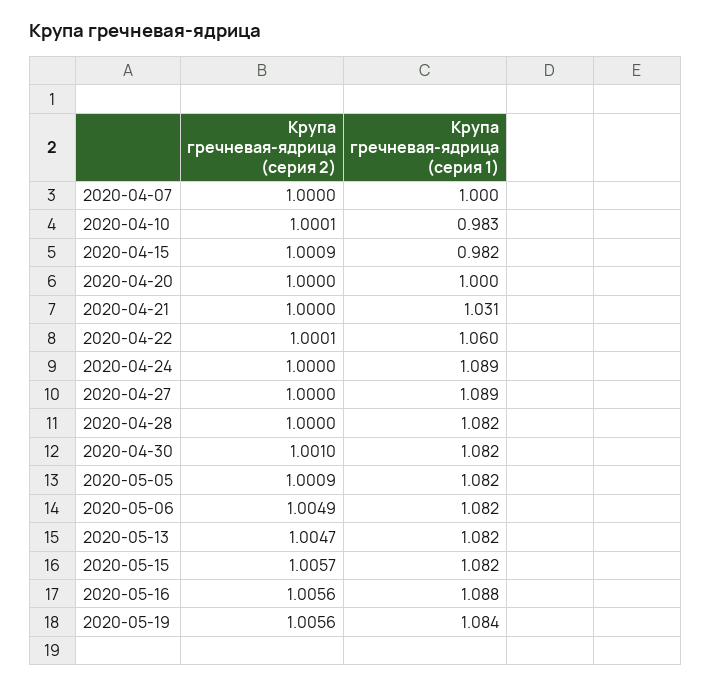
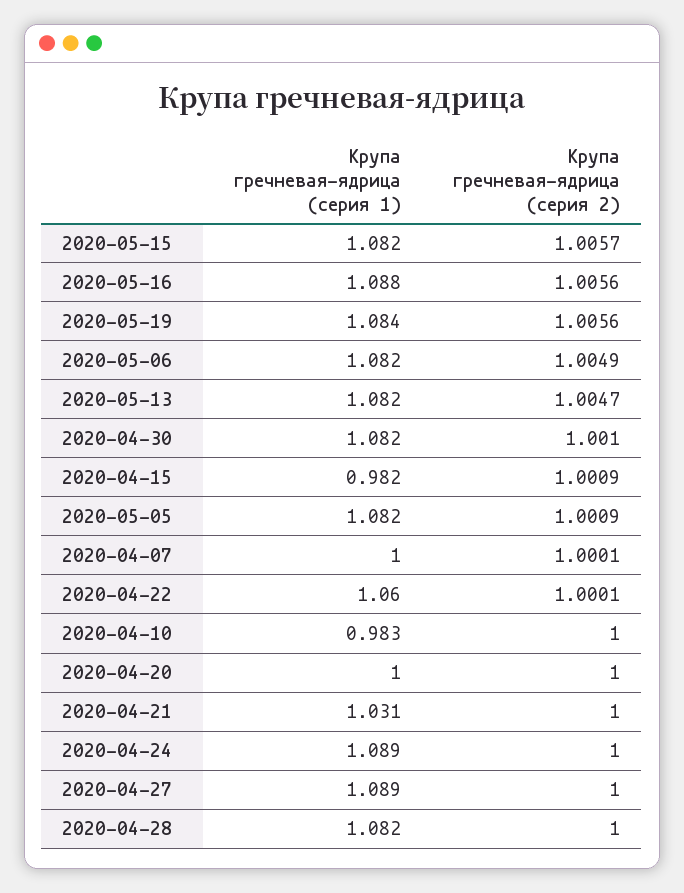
Крупа гречневая-ядрица (серия 2), 2020-04-07: 1 -> 1.0001
Крупа гречневая-ядрица (серия 2), 2020-04-10: 1.0001 -> 1

